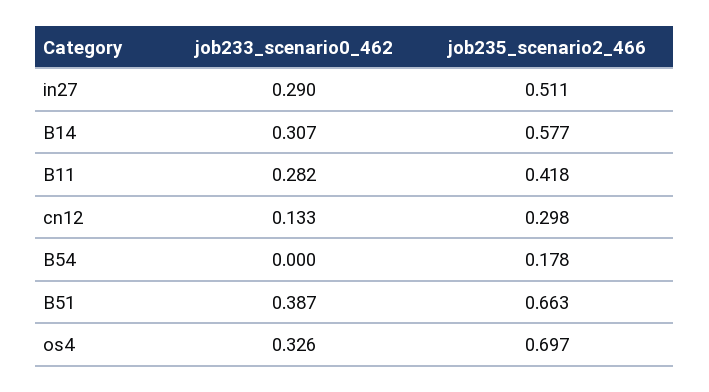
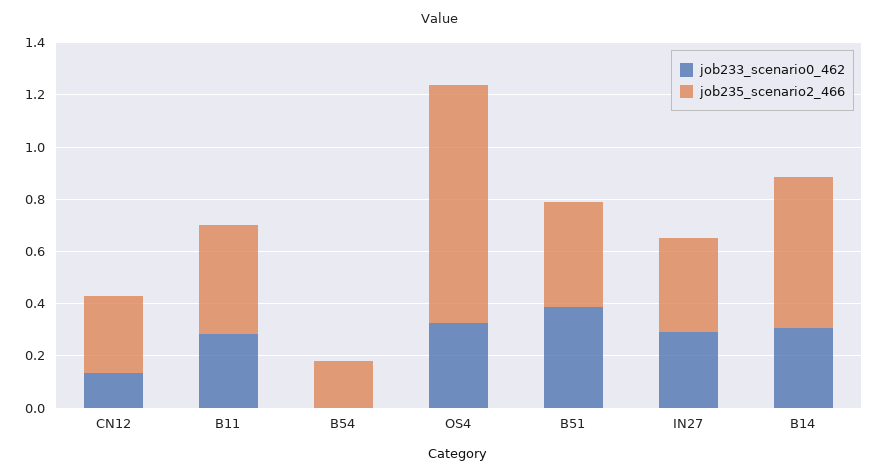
job235_scenario2_466, in27: 0.511 -> 0.35
job235_scenario2_466, B51: 0.663 -> 0.4
job235_scenario2_466, os4: 0.697 -> 0.9

